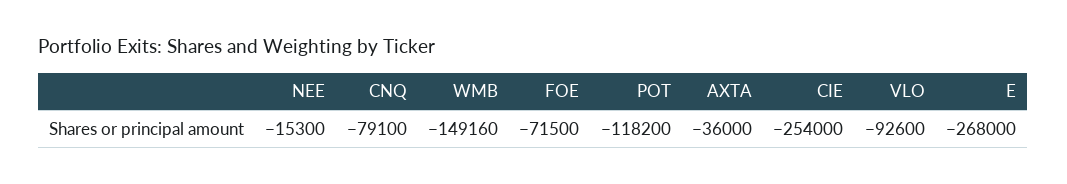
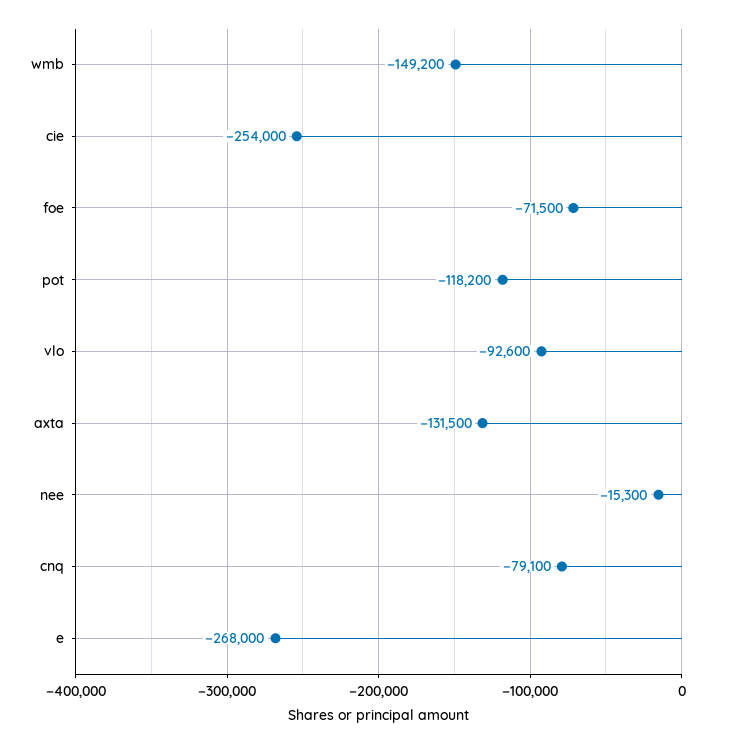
WMB: -149160 -> -149200
AXTA: -36000 -> -131500

